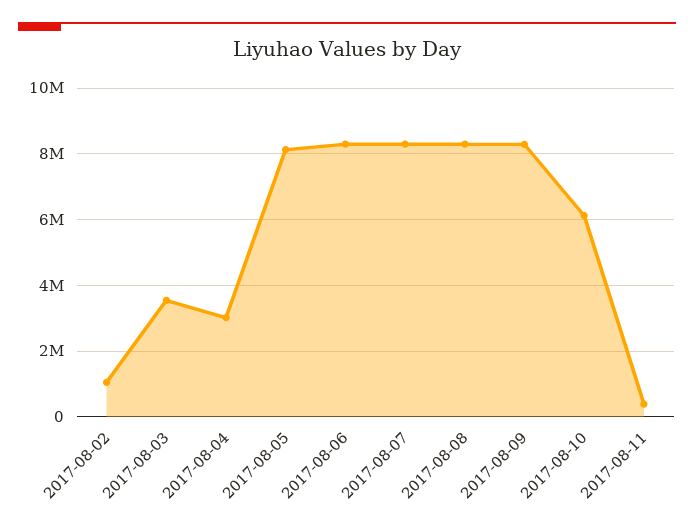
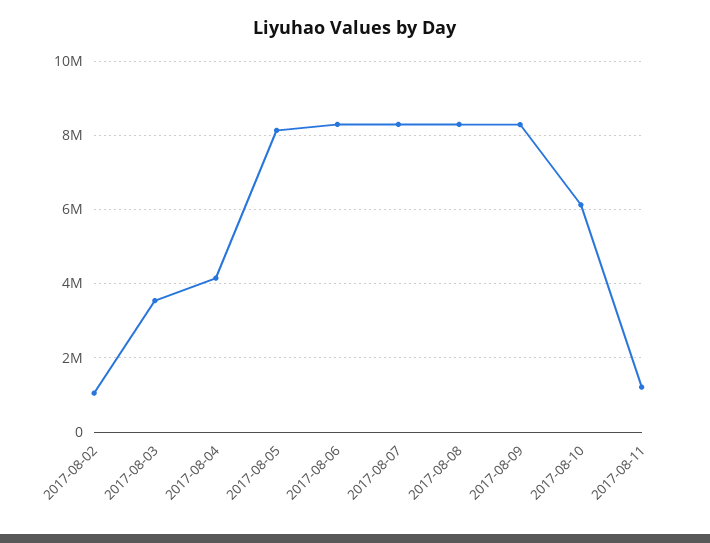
2017-08-04: 3000000 -> 4200000
2017-08-11: 400000 -> 1200000

